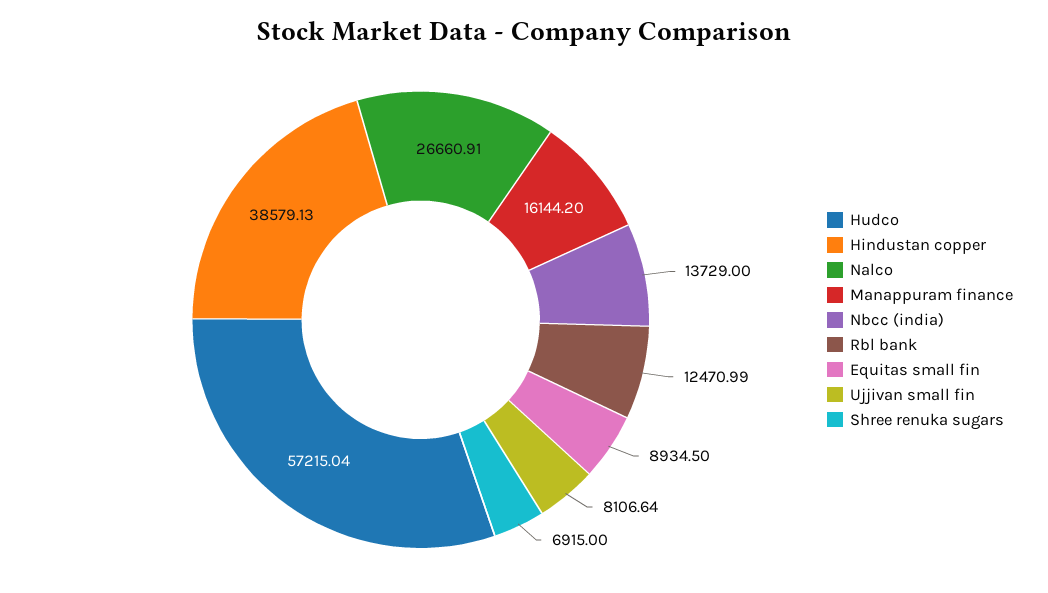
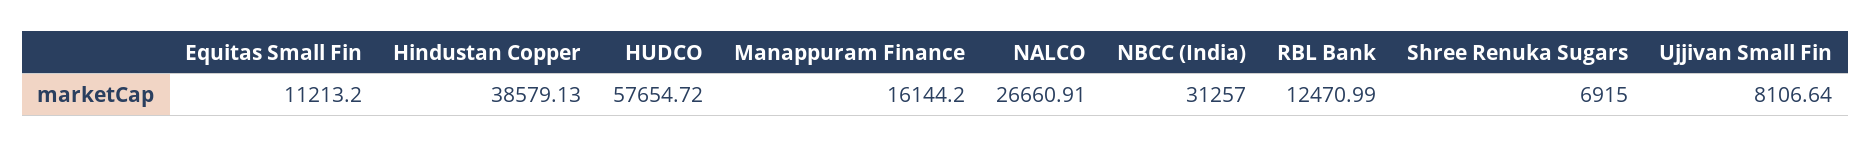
Hudco: 57215.04 -> 57654.72
Nbcc (india): 13729 -> 31257
Equitas small fin: 8934.5 -> 11213.2

